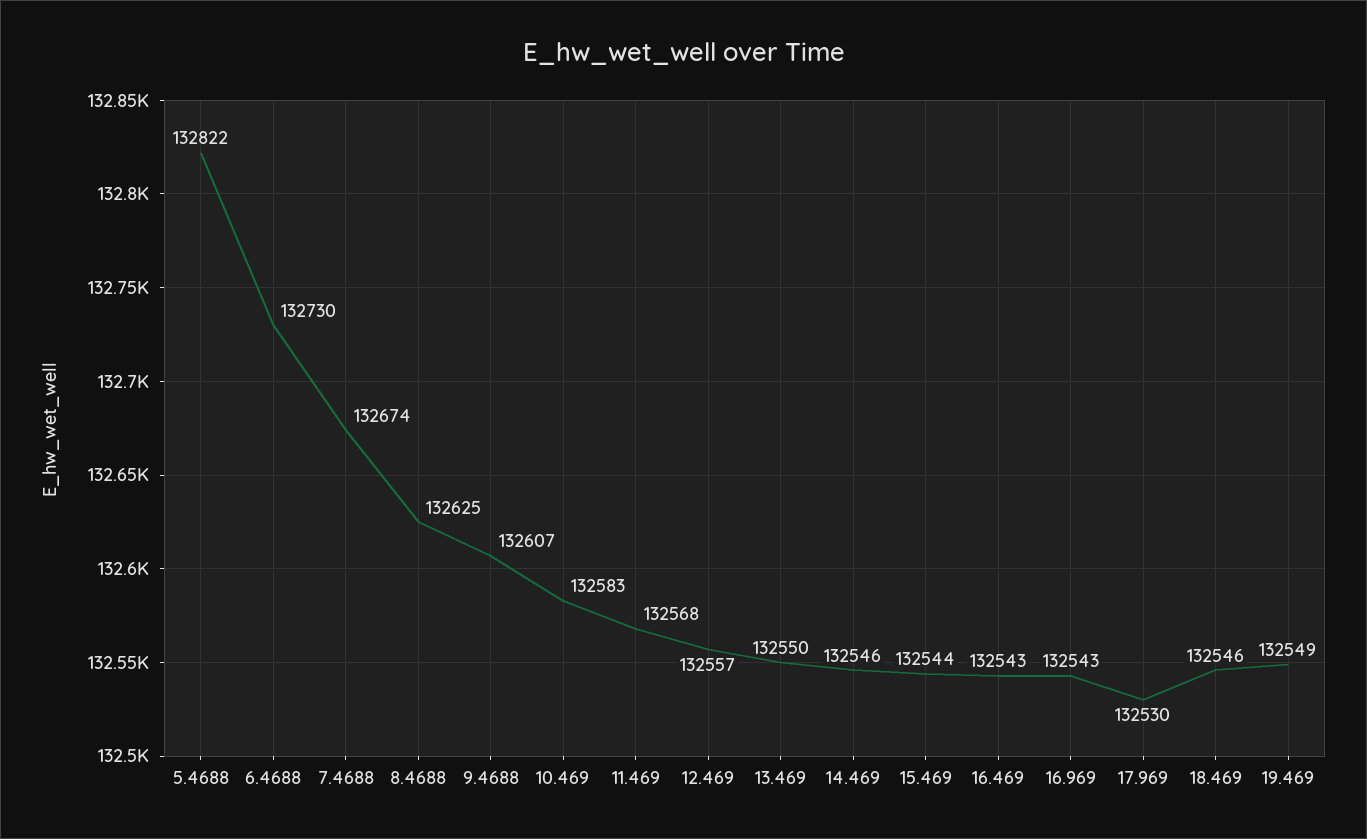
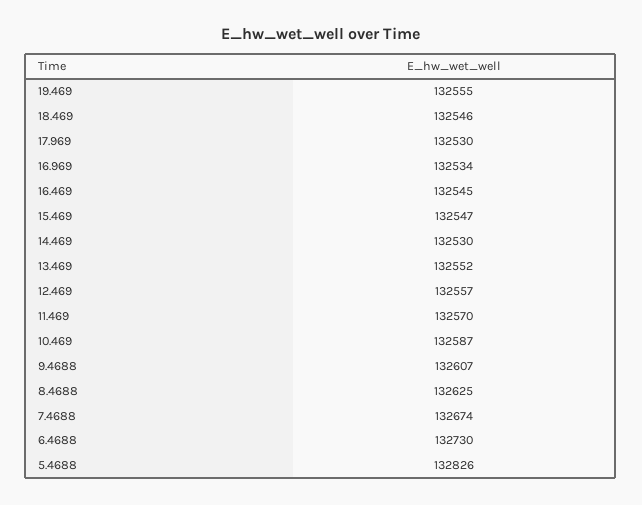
5.4688: 132822 -> 132826
10.469: 132583 -> 132587
11.469: 132568 -> 132570
13.469: 132550 -> 132552
14.469: 132546 -> 132530
15.469: 132544 -> 132547
16.469: 132543 -> 132545
16.969: 132543 -> 132534
19.469: 132549 -> 132555

